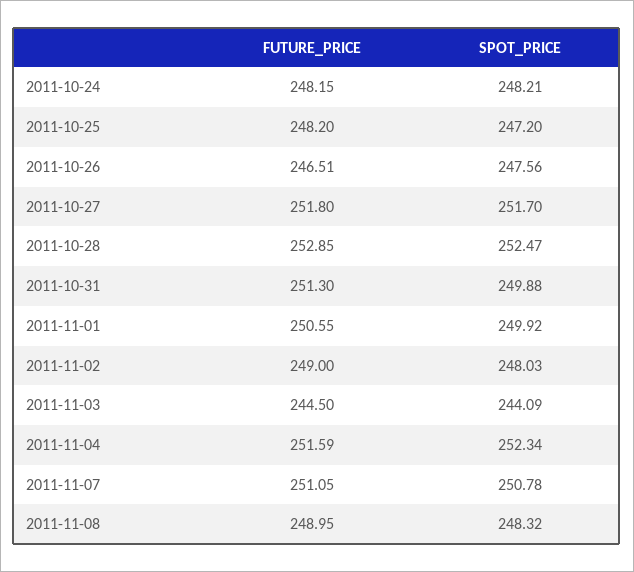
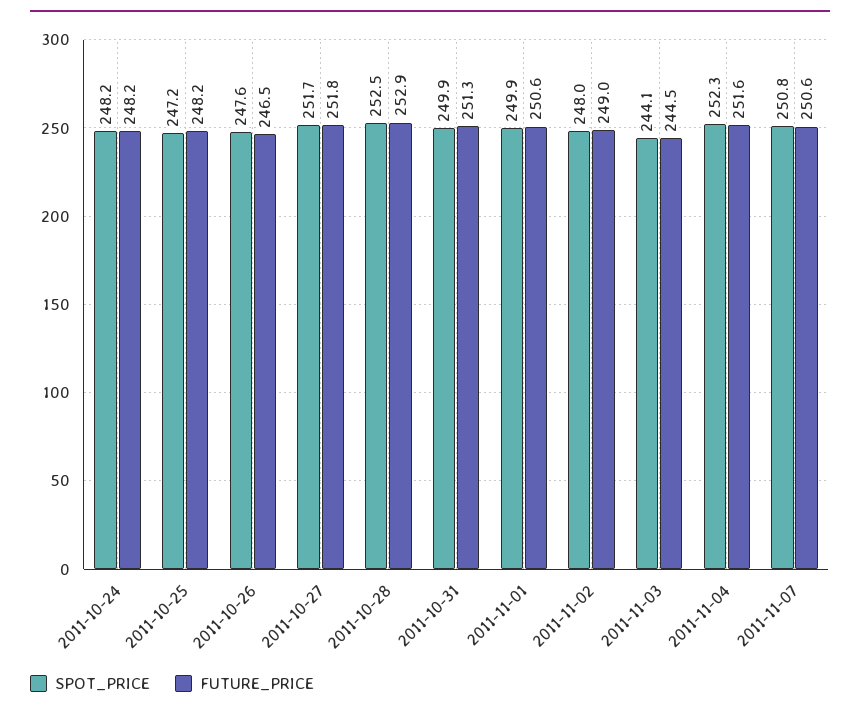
FUTURE_PRICE, 2011-11-07: 251.05 -> 250.6
FUTURE_PRICE, 2011-11-08: 248.95 -> none
SPOT_PRICE, 2011-11-08: 248.32 -> none

